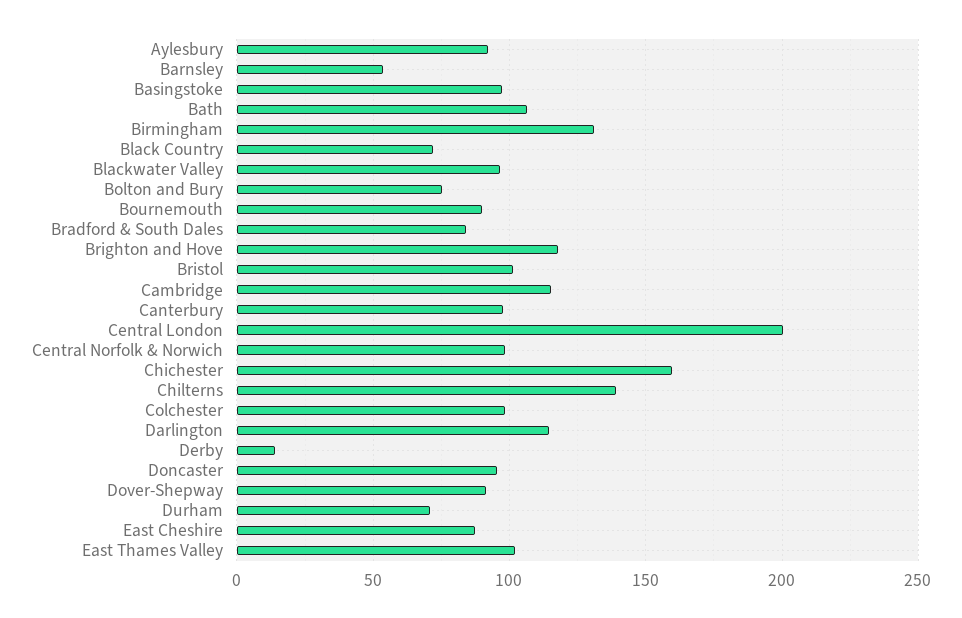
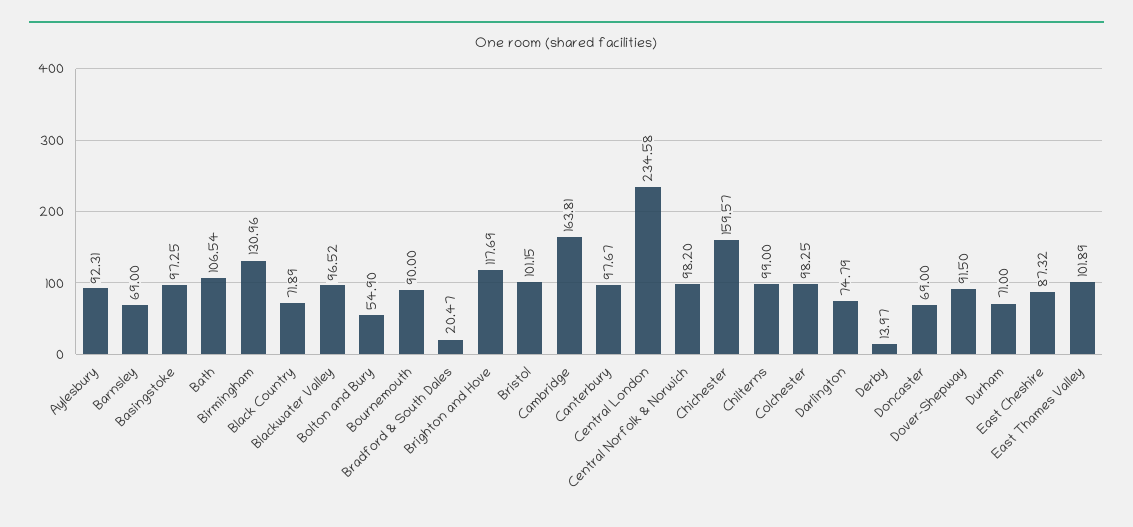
Barnsley: 55 -> 69
Bolton and Bury: 75 -> 54.9
Bradford & South Dales: 85 -> 20.47
Cambridge: 115 -> 163.81
Central London: 200 -> 234.58
Chilterns: 140 -> 99
Darlington: 115 -> 74.79
Doncaster: 95 -> 69

